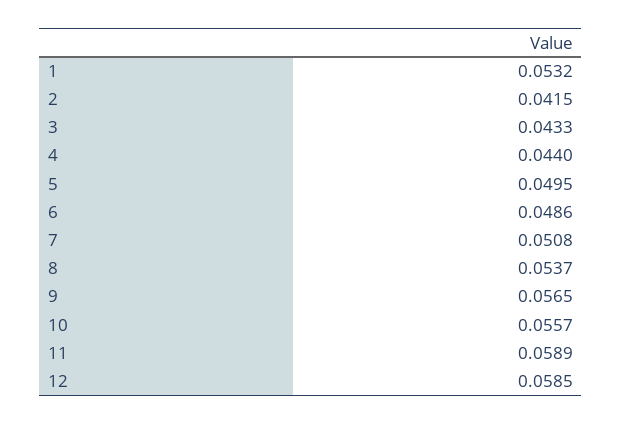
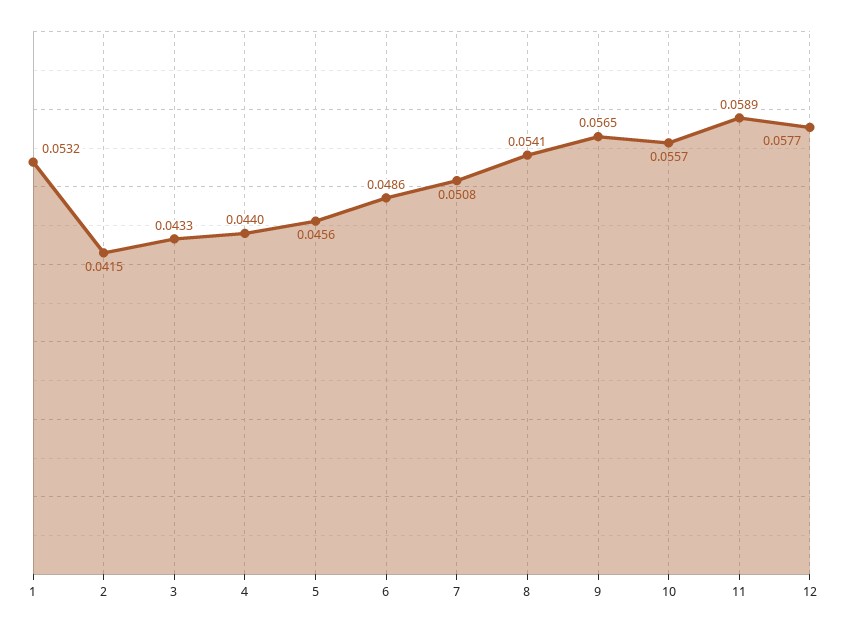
5: 0.0495 -> 0.0456
8: 0.0537 -> 0.0541
12: 0.0585 -> 0.0577

